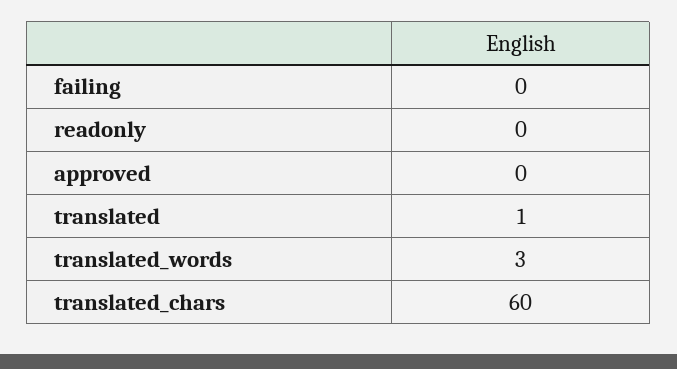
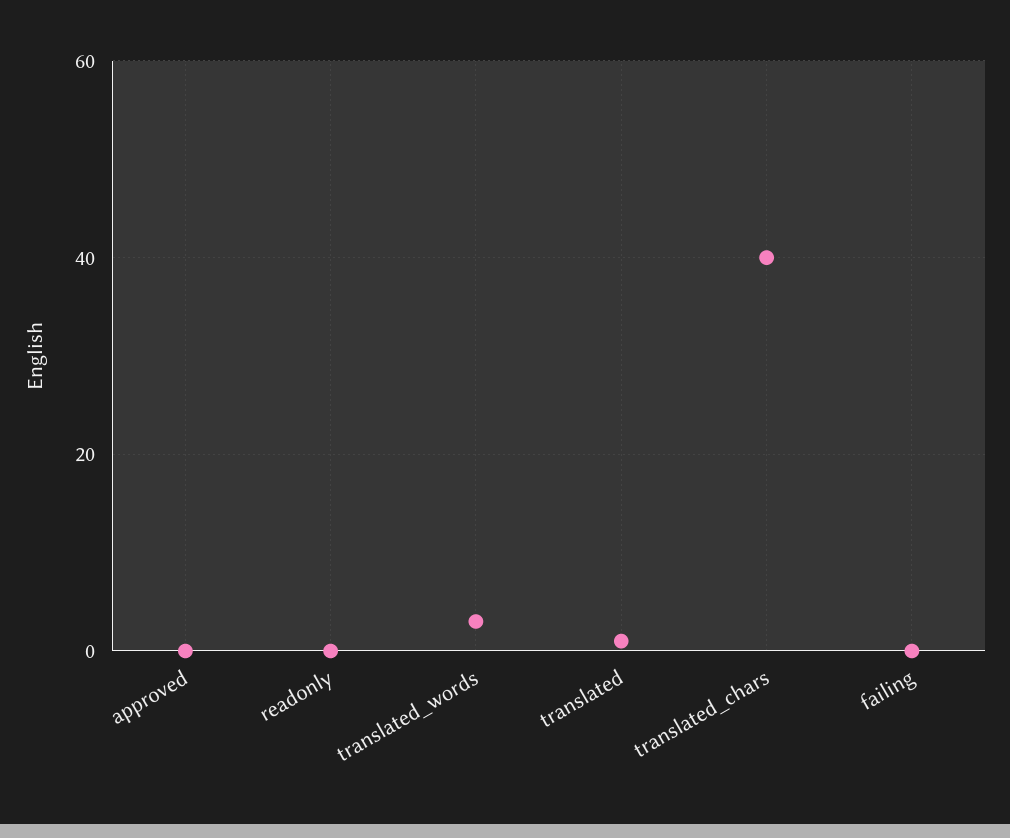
translated_chars: 60 -> 40

